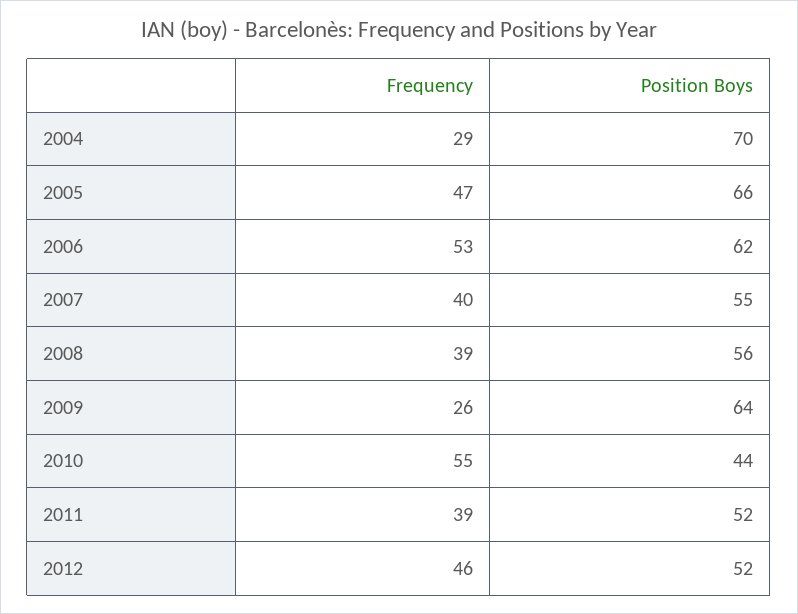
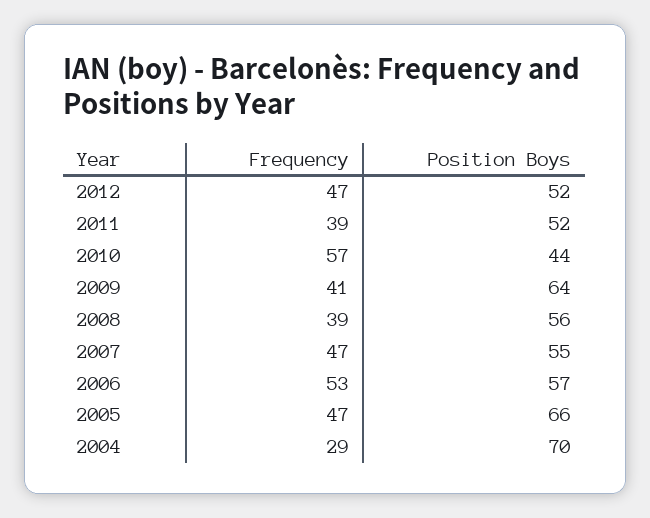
Position Boys, 2006: 62 -> 57
Frequency, 2007: 40 -> 47
Frequency, 2009: 26 -> 41
Frequency, 2010: 55 -> 57
Frequency, 2012: 46 -> 47

